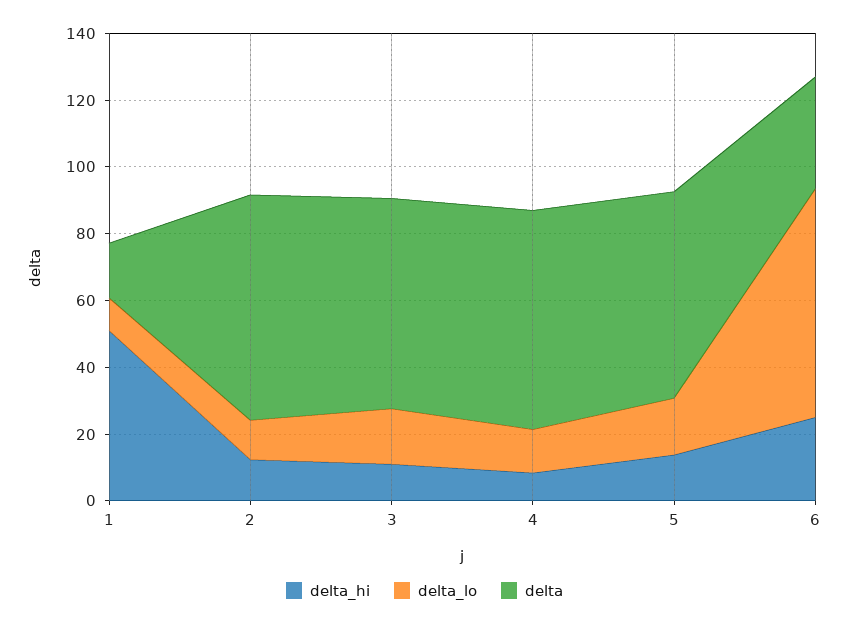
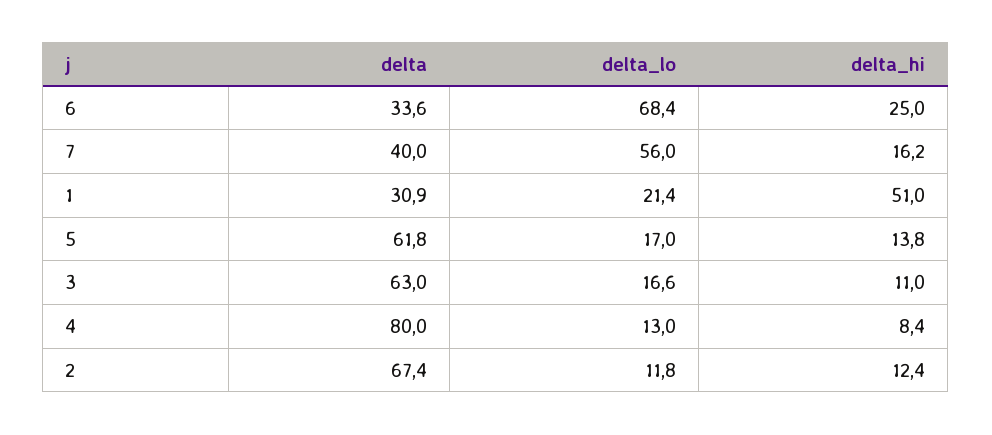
delta_lo, 1: 10 -> 21.4
delta, 1: 15 -> 30.9
delta, 4: 65 -> 80
delta, 7: none -> 40
delta_lo, 7: none -> 56
delta_hi, 7: none -> 16.2

